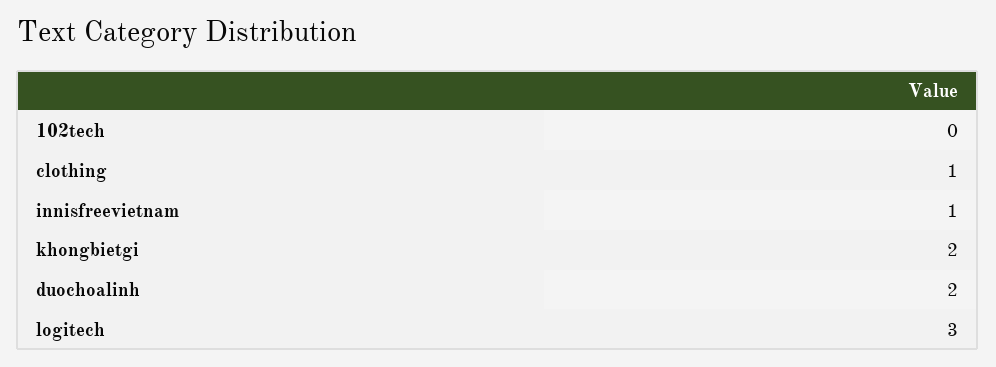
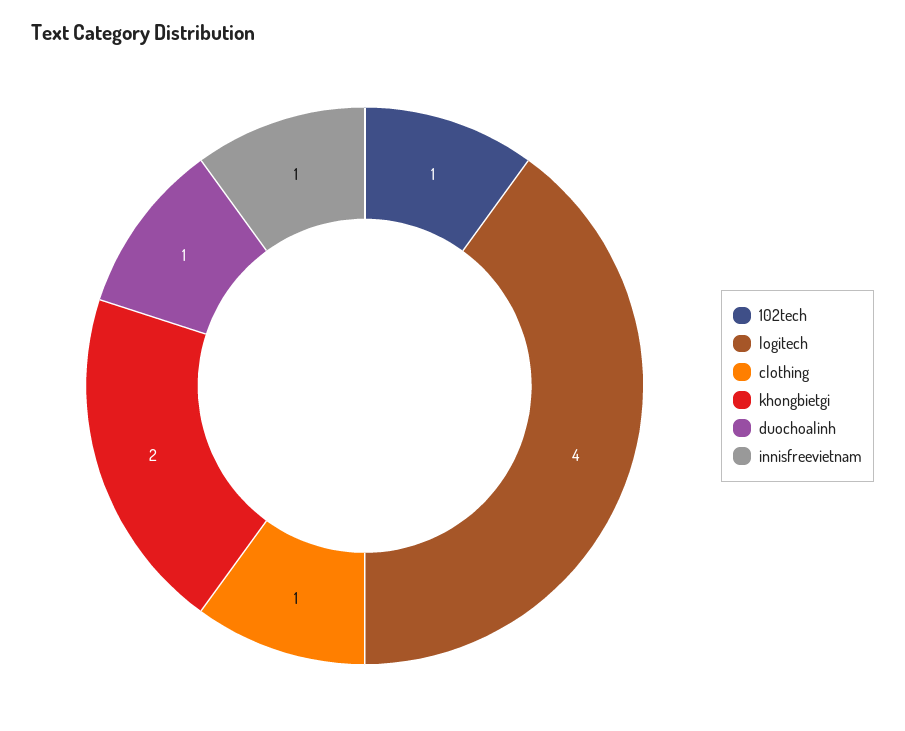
102tech: 0 -> 1
duochoalinh: 2 -> 1
logitech: 3 -> 4

